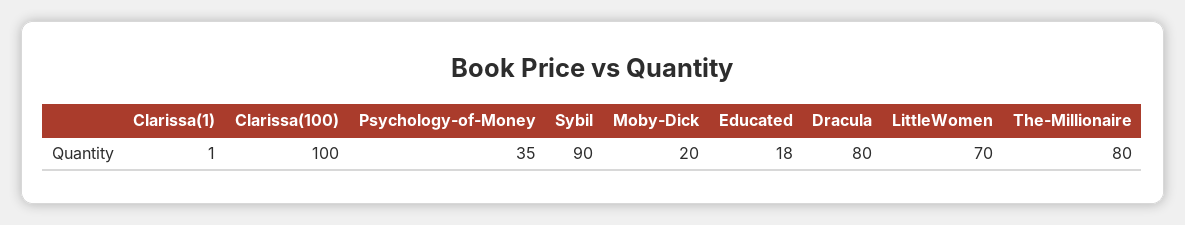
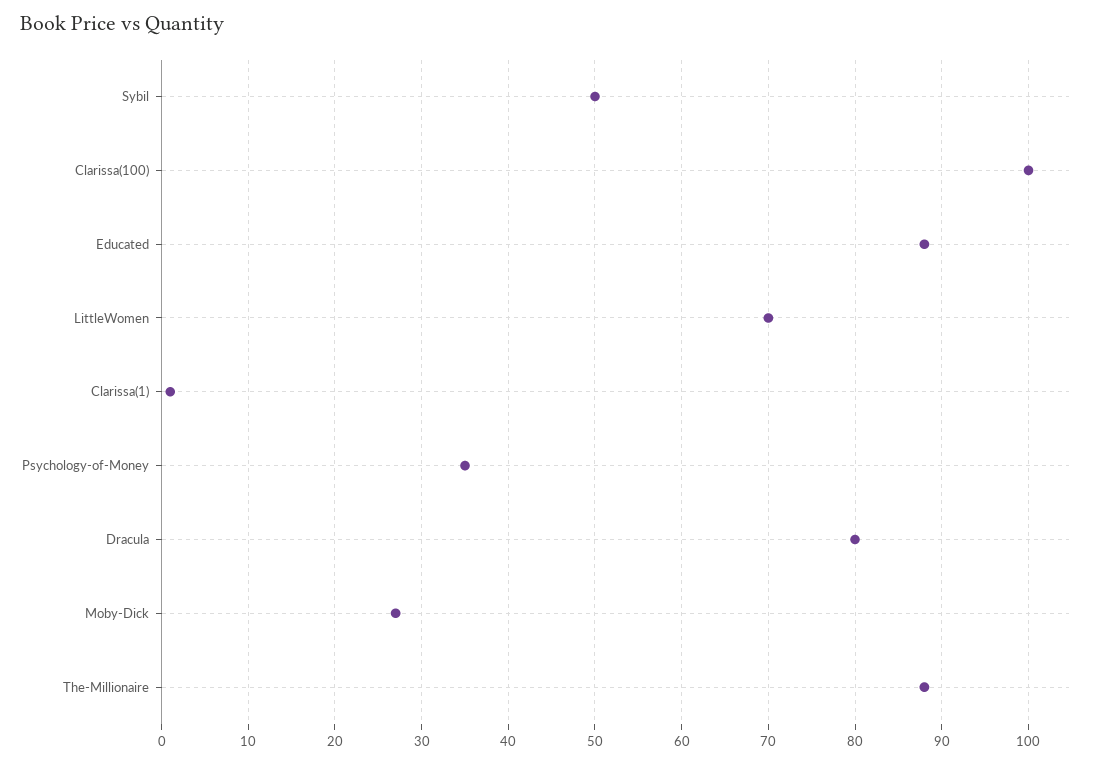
Sybil: 90 -> 50
Moby-Dick: 20 -> 27
Educated: 18 -> 88
The-Millionaire: 80 -> 88

